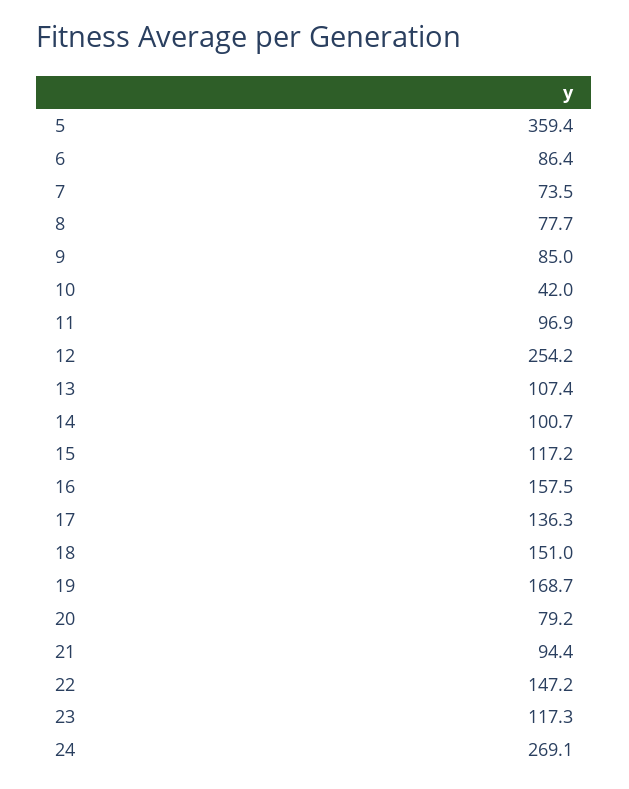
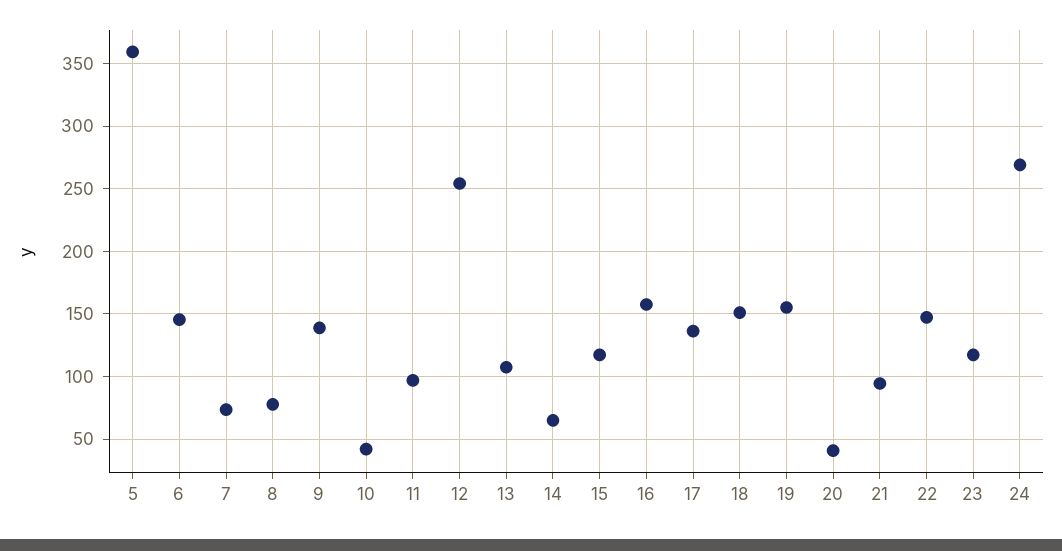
6: 86.4 -> 145
9: 85 -> 140
14: 100.7 -> 65
19: 168.7 -> 155
20: 79.2 -> 40

